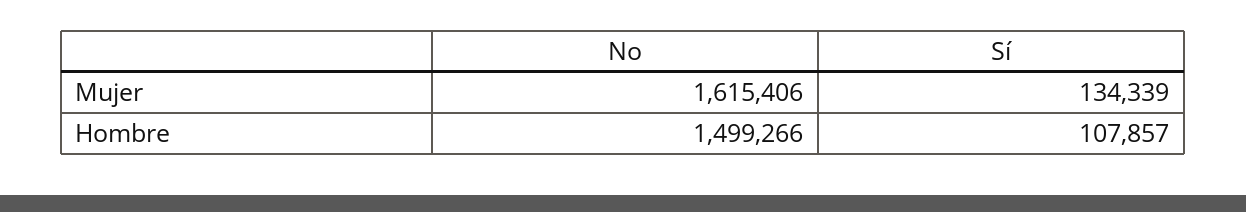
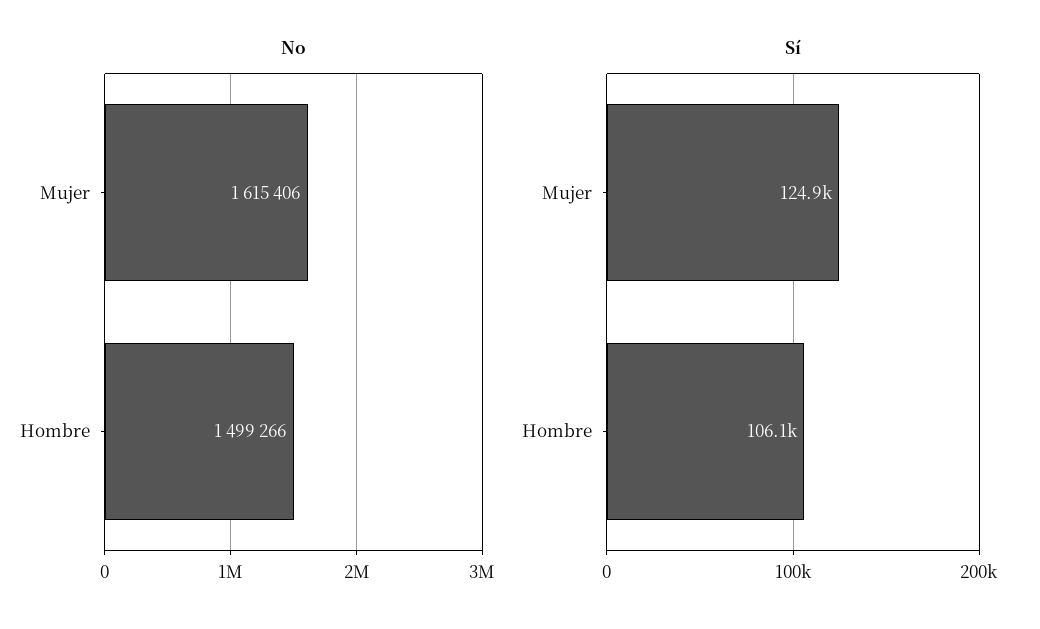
Sí, Mujer: 134339 -> 124900
Sí, Hombre: 107857 -> 106100

